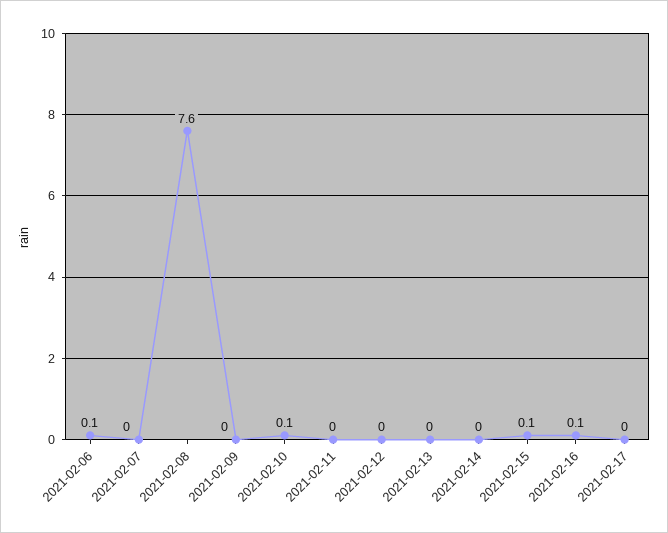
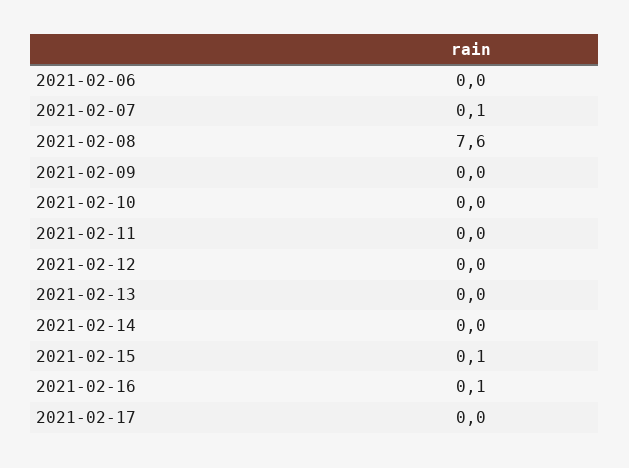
2021-02-06: 0.1 -> 0
2021-02-07: 0 -> 0.1
2021-02-10: 0.1 -> 0

